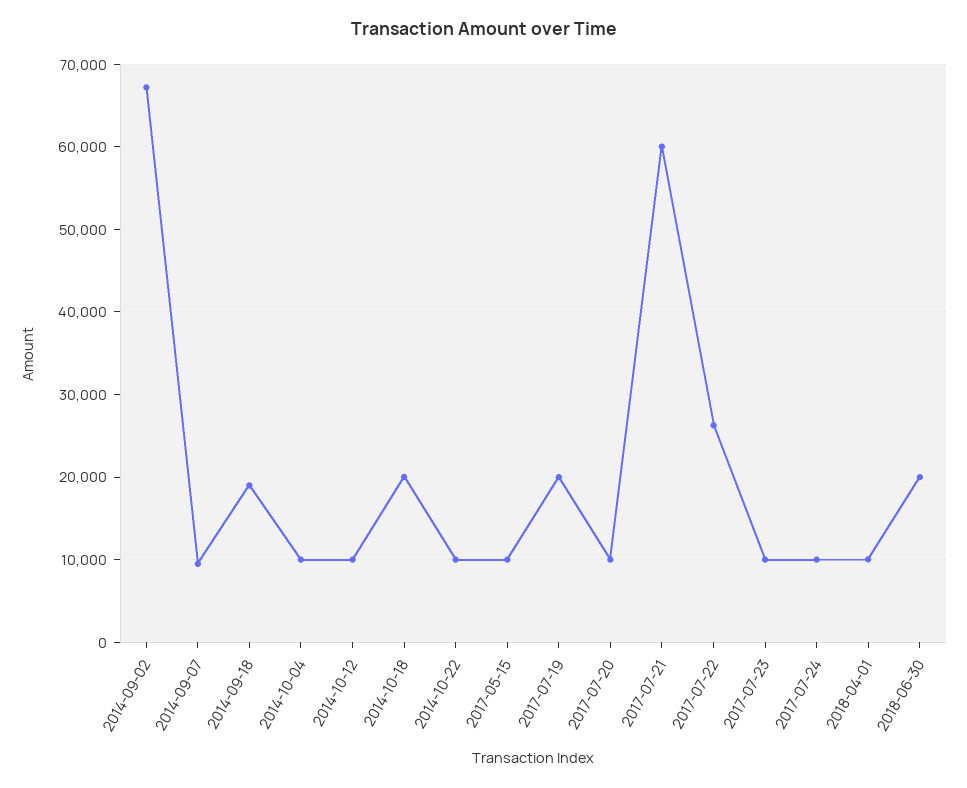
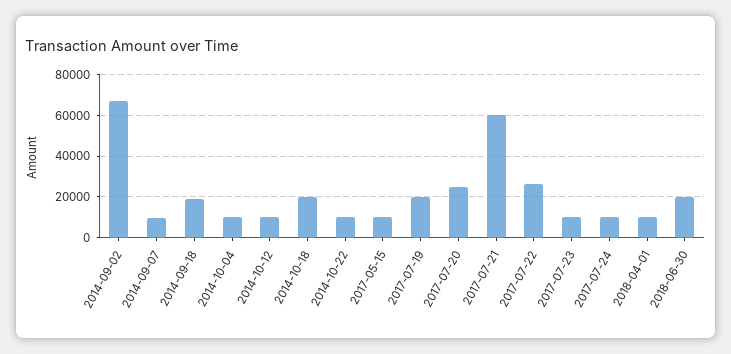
2017-07-20: 10000 -> 25000

